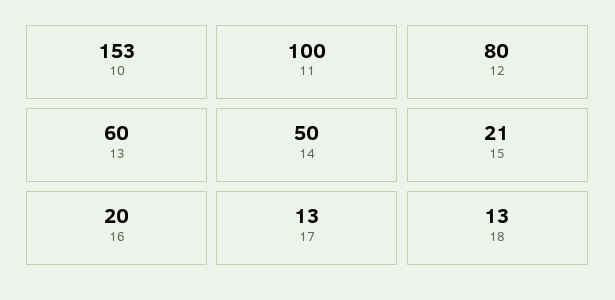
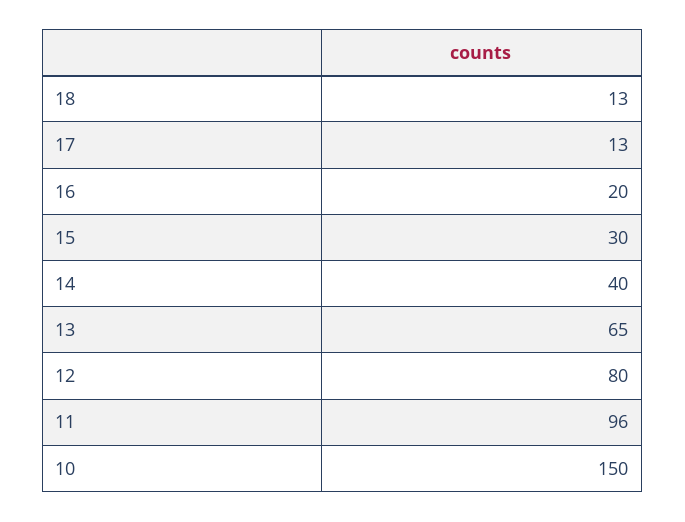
10: 153 -> 150
11: 100 -> 96
13: 60 -> 65
14: 50 -> 40
15: 21 -> 30

